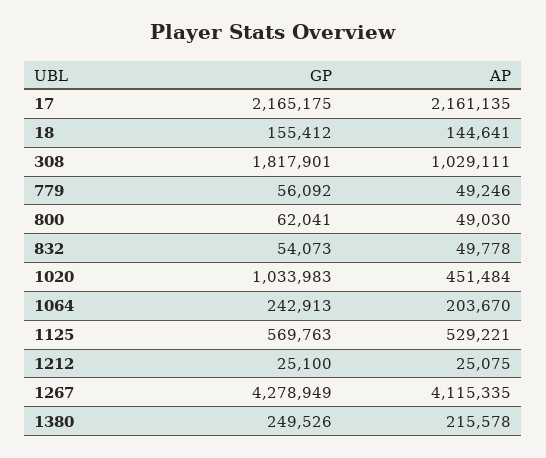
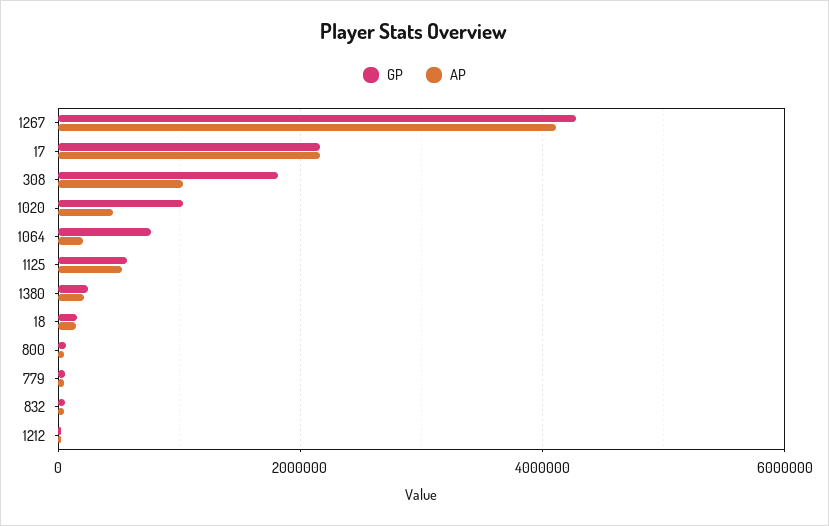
GP, 1064: 242913 -> 800000

